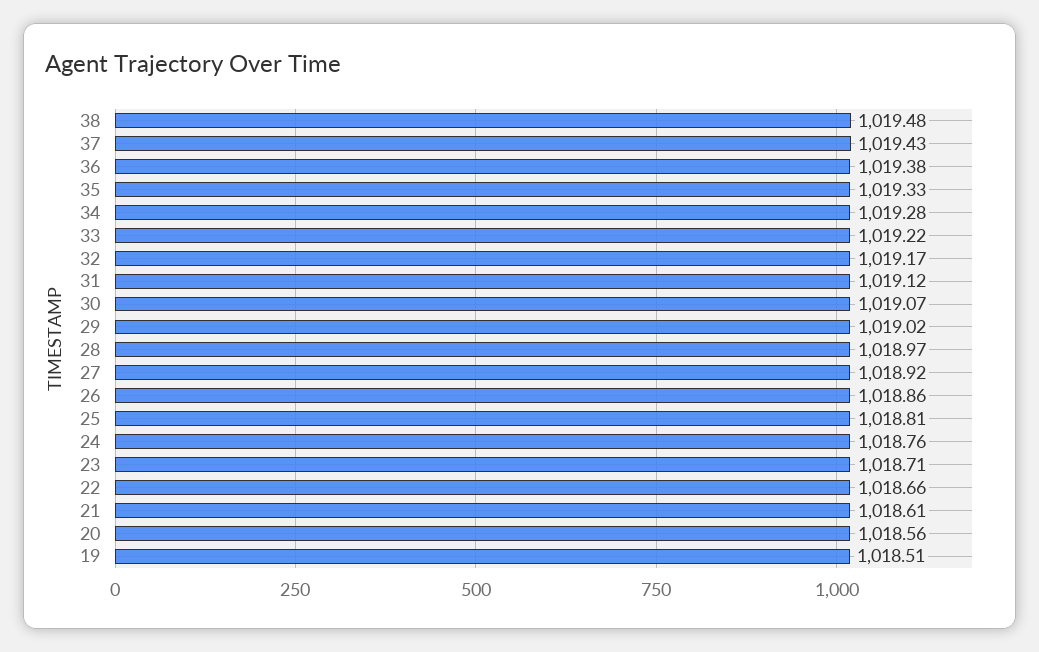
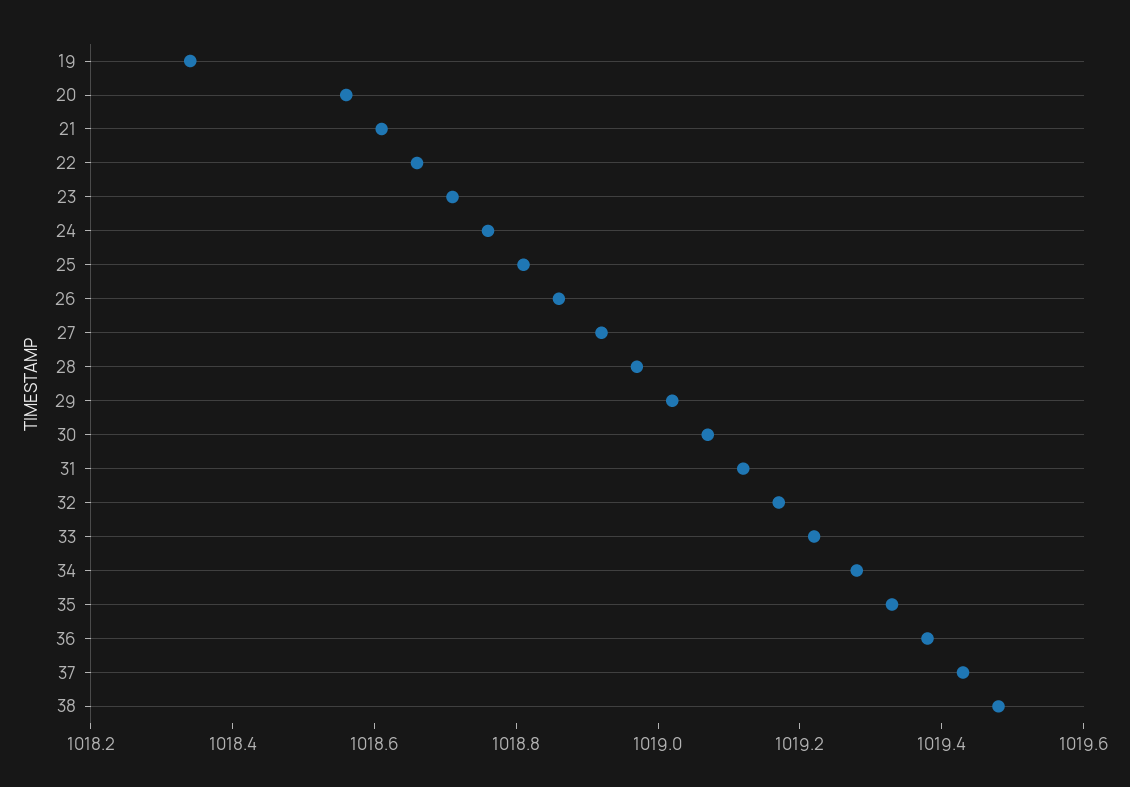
19: 1018.51 -> 1018.35

